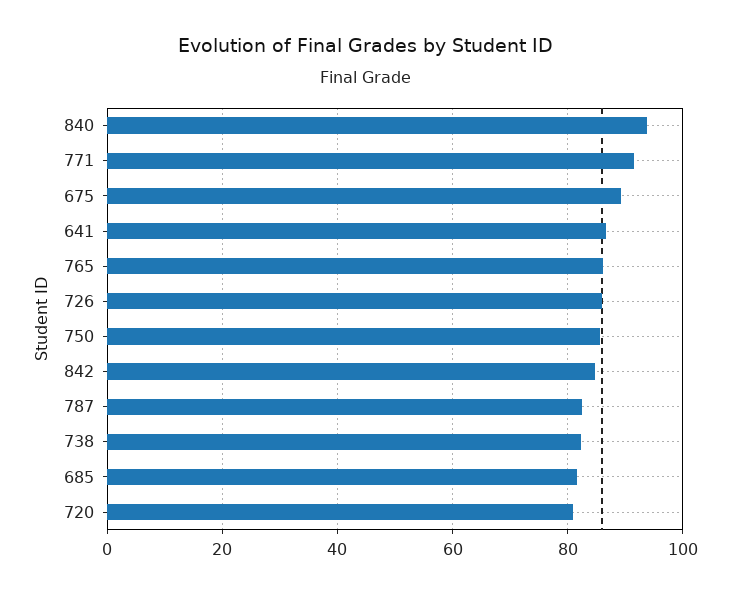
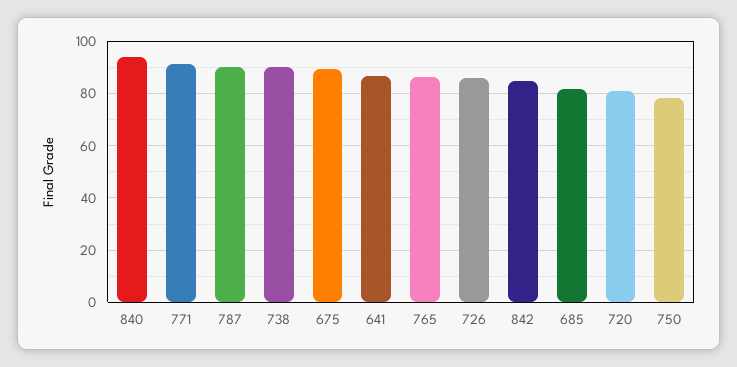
750: 86 -> 77.5
787: 82 -> 90
738: 82 -> 90

